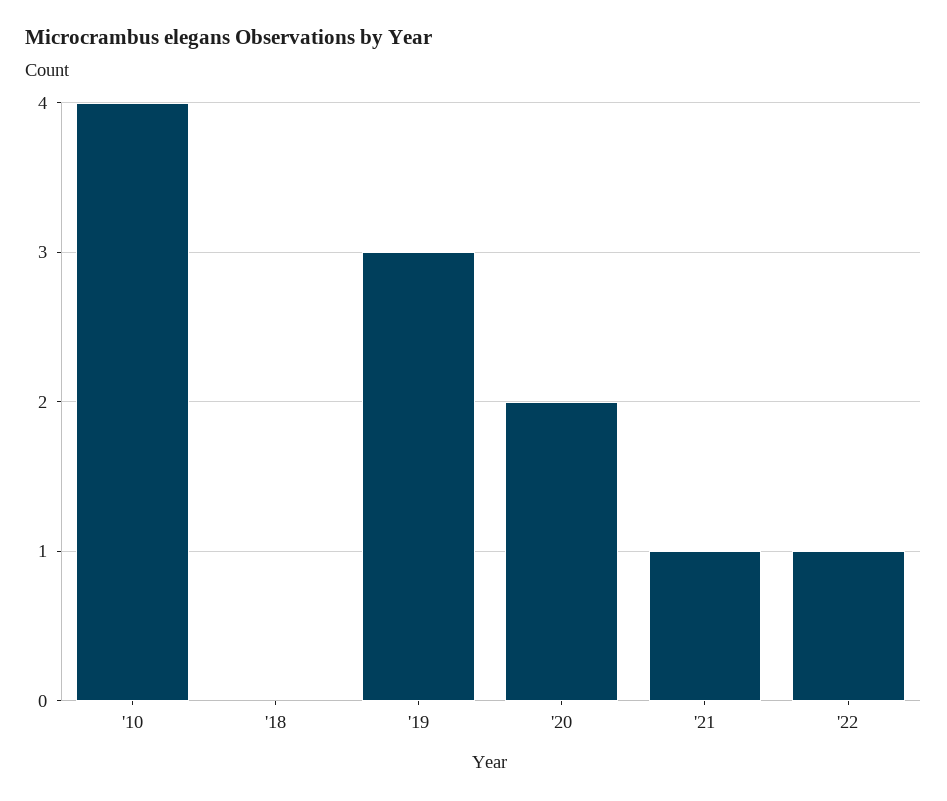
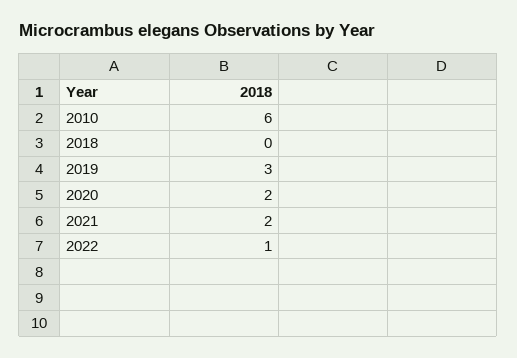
'10: 4 -> 6
'21: 1 -> 2

